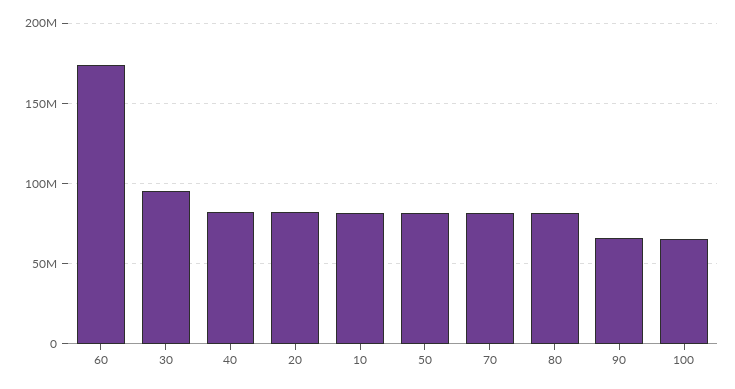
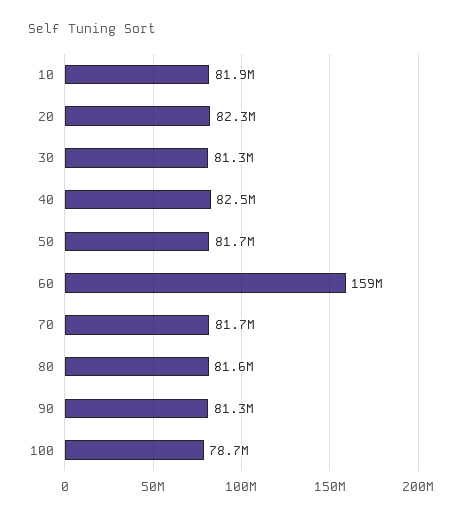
60: 175000000 -> 159000000
30: 95000000 -> 81300000
90: 65000000 -> 81300000
100: 65000000 -> 78700000

